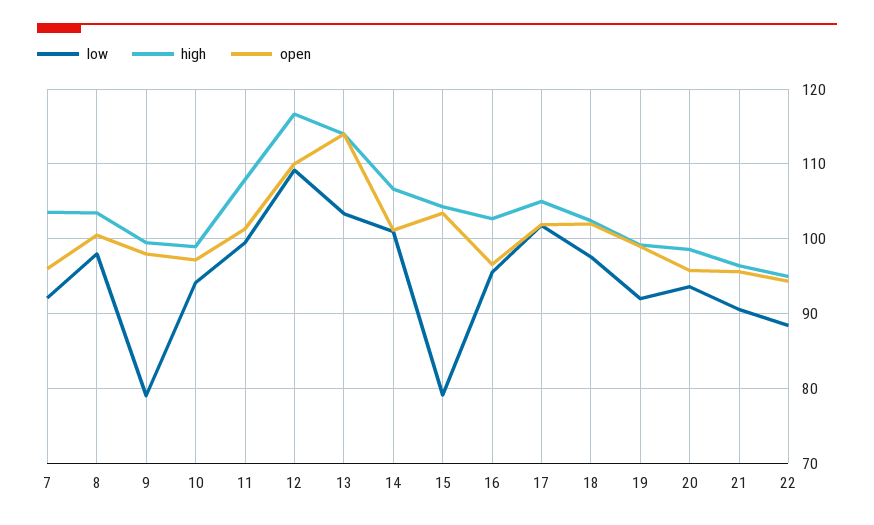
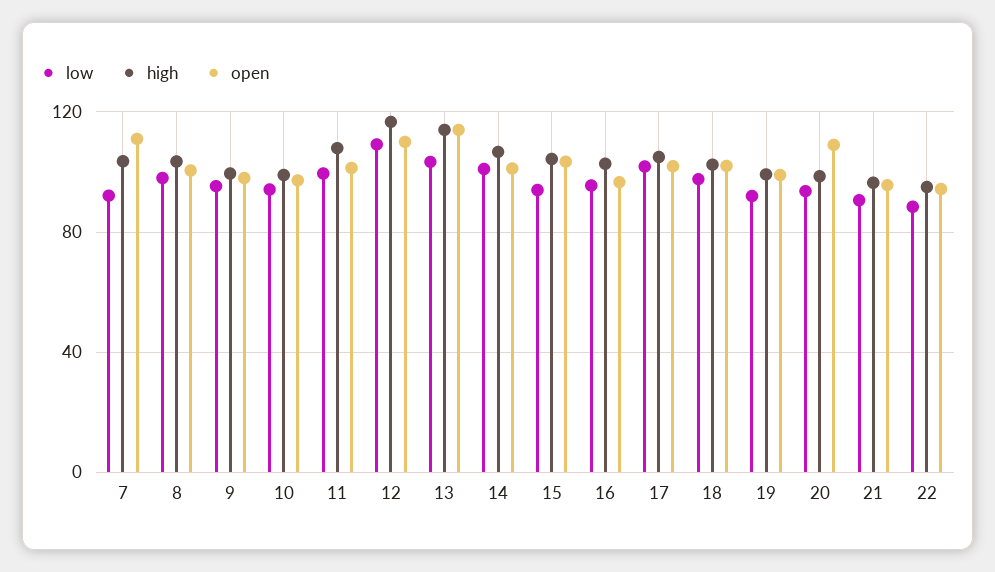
open, 7: 96 -> 110
low, 9: 79 -> 95
low, 15: 79 -> 95
open, 20: 96 -> 110

